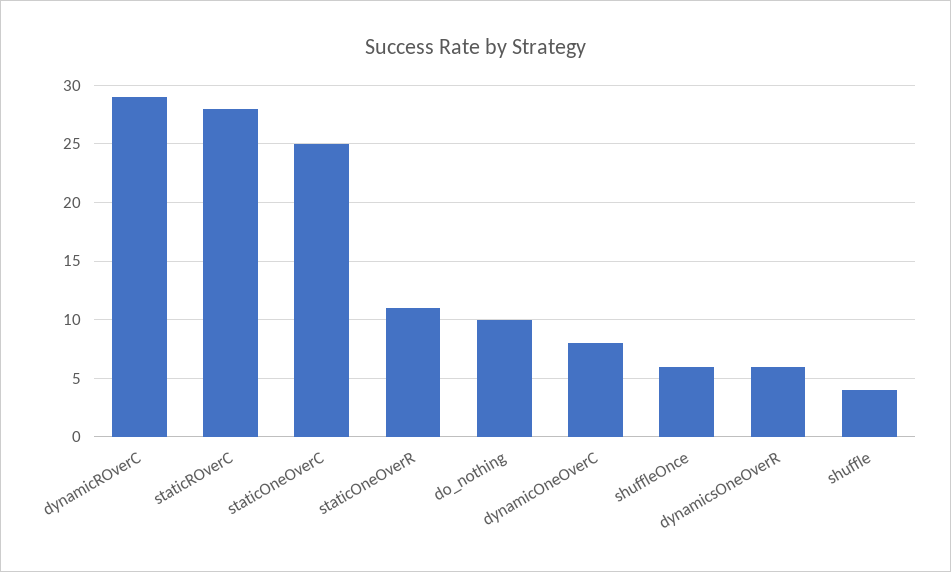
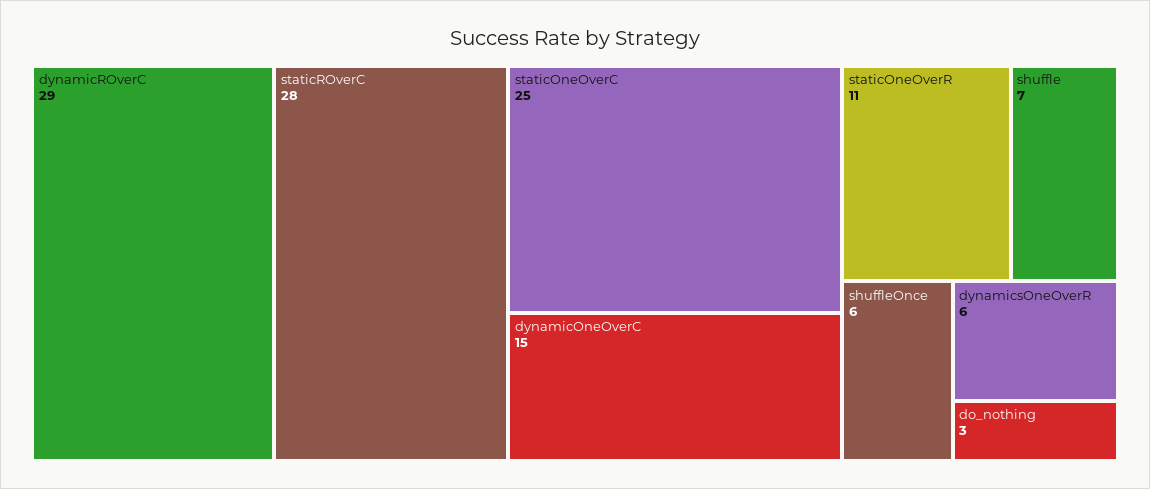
do_nothing: 10 -> 3
dynamicOneOverC: 8 -> 15
shuffle: 4 -> 7

